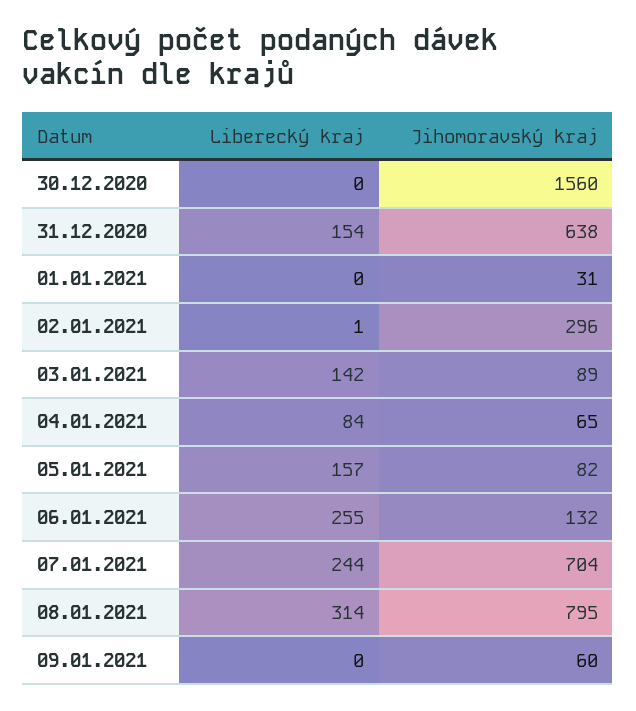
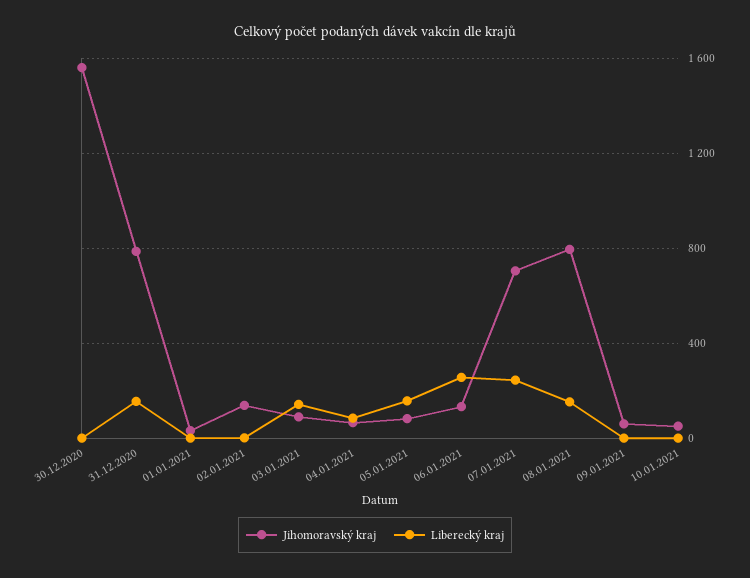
Jihomoravský kraj, 31.12.2020: 638 -> 800
Jihomoravský kraj, 02.01.2021: 296 -> 150
Liberecký kraj, 08.01.2021: 314 -> 150
Jihomoravský kraj, 10.01.2021: none -> 50
Liberecký kraj, 10.01.2021: none -> 0

